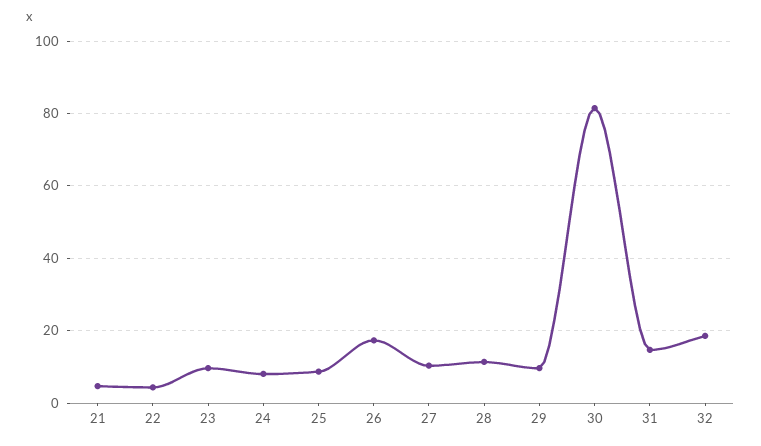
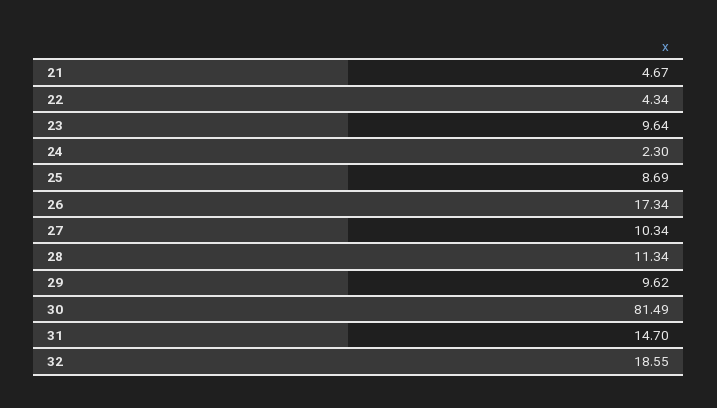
24: 8 -> 2.3

